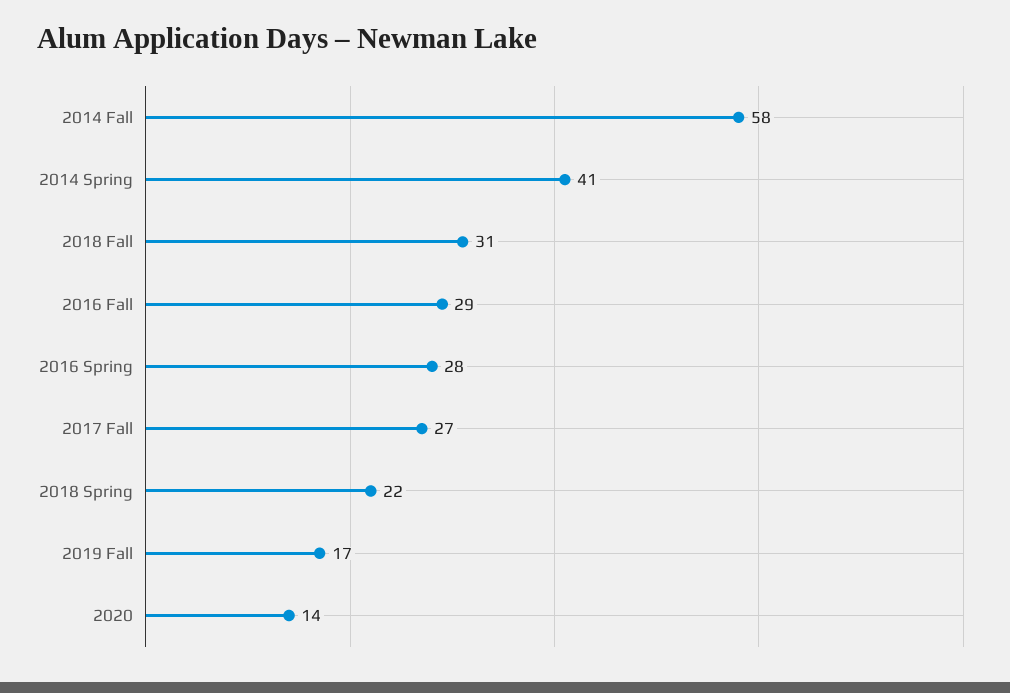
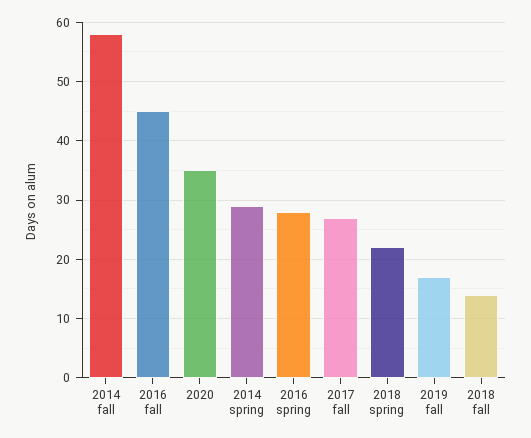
2014 Spring: 41 -> 30
2018 Fall: 31 -> 15
2016 Fall: 29 -> 45
2020: 14 -> 35

